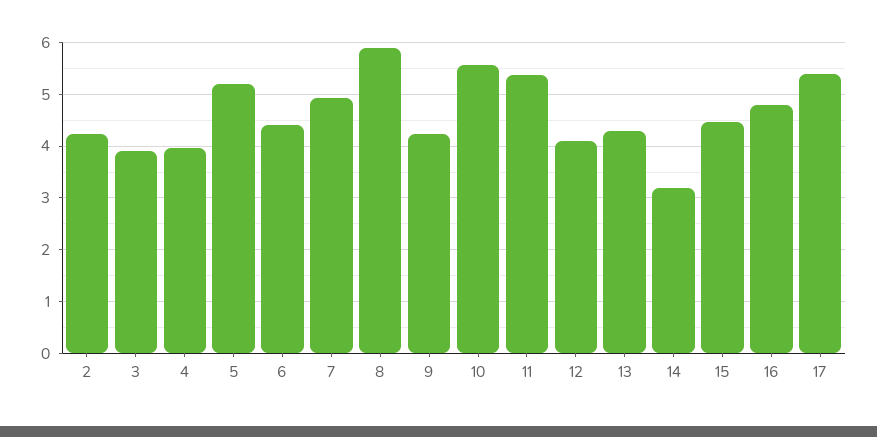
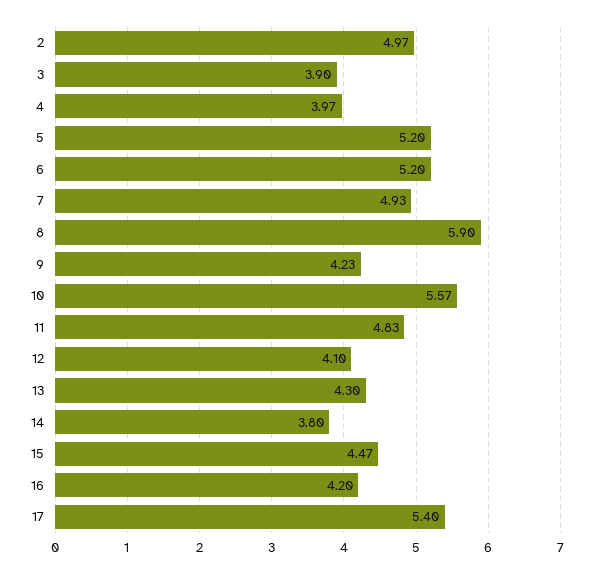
2: 4.2 -> 4.97
6: 4.4 -> 5.2
11: 5.4 -> 4.83
14: 3.2 -> 3.8
16: 4.8 -> 4.2

